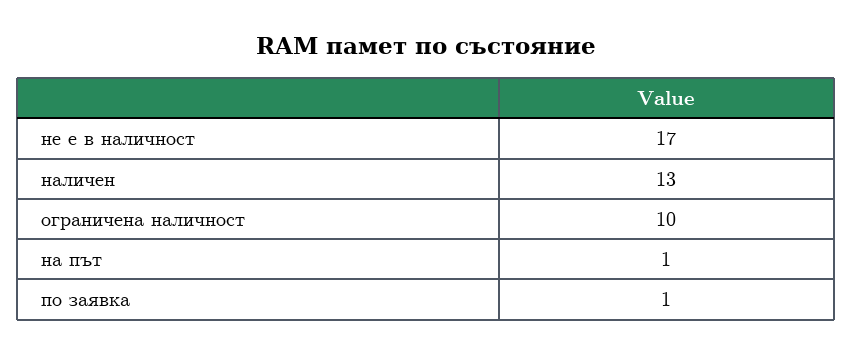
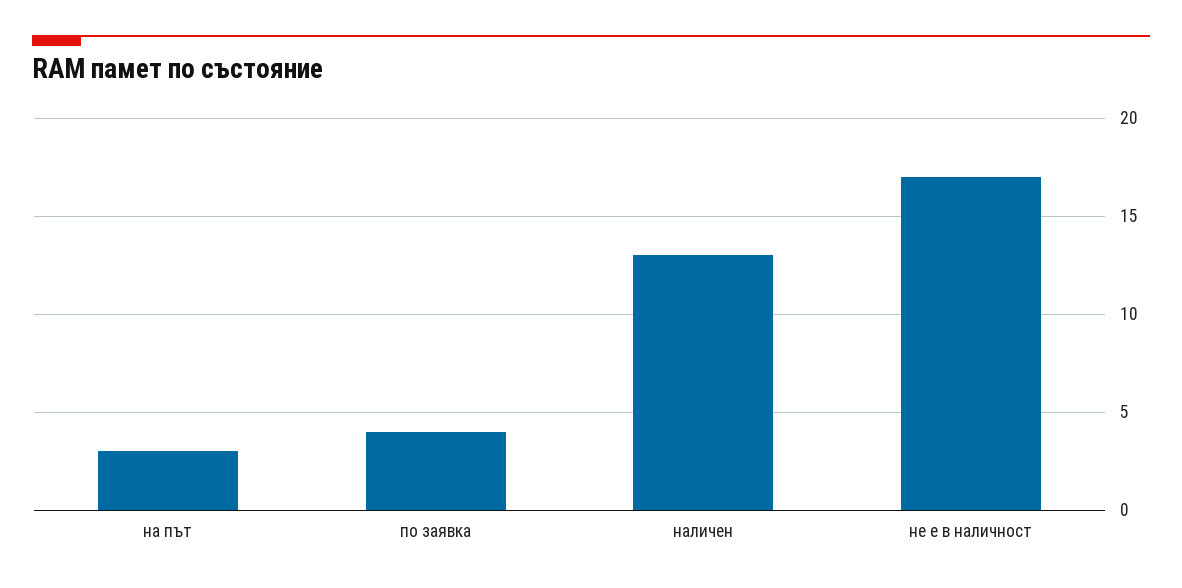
ограничена наличност: 10 -> none
на път: 1 -> 3
по заявка: 1 -> 4

